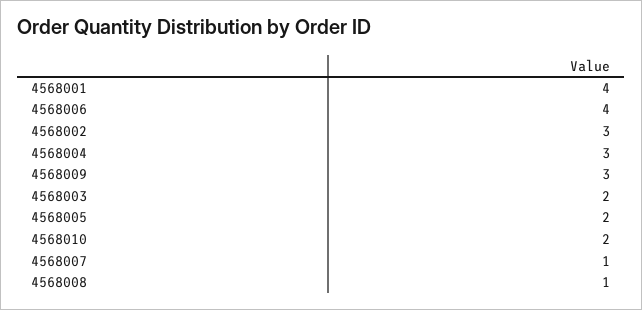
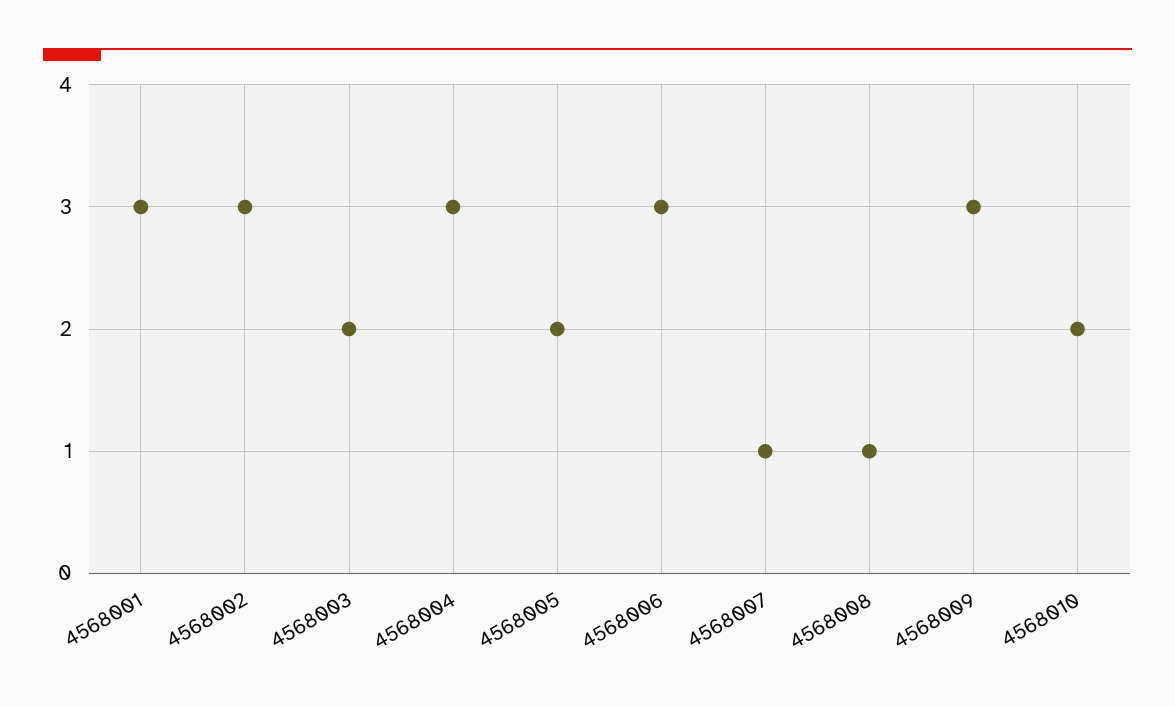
4568001: 4 -> 3
4568006: 4 -> 3

